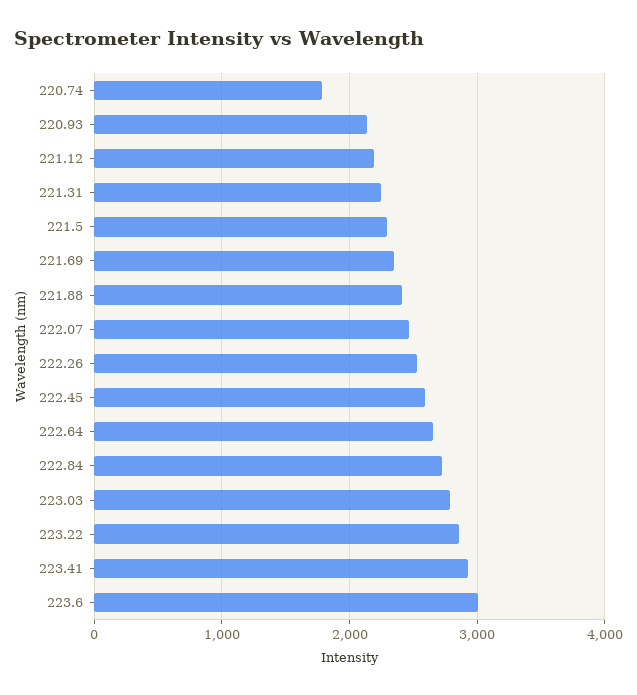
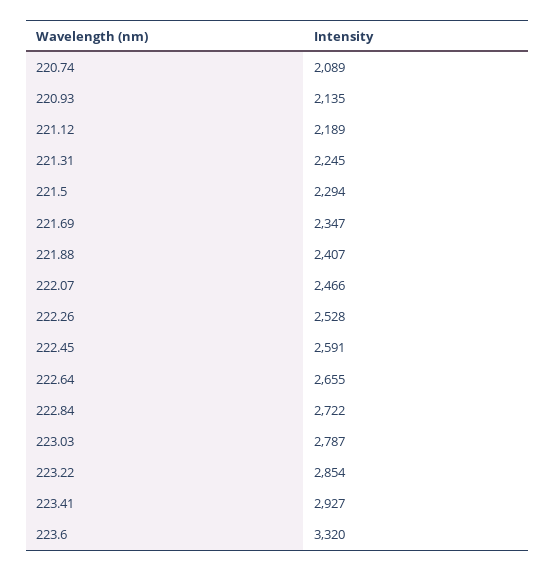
220.74: 1800 -> 2089
223.6: 3000 -> 3320

